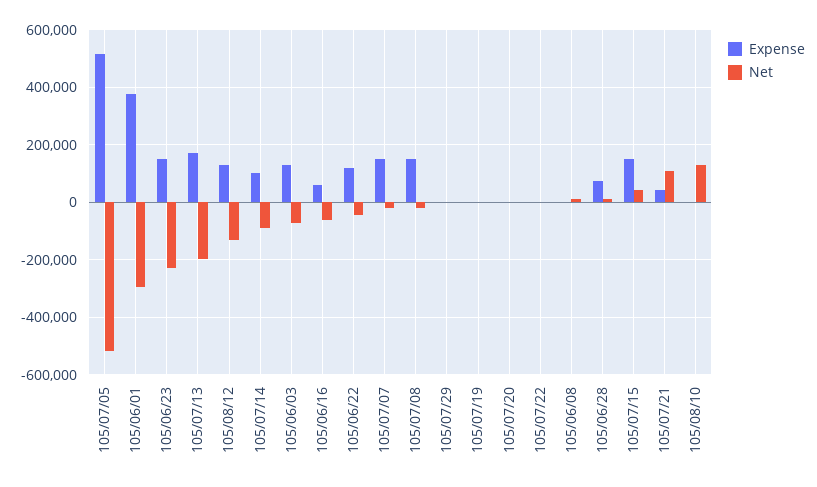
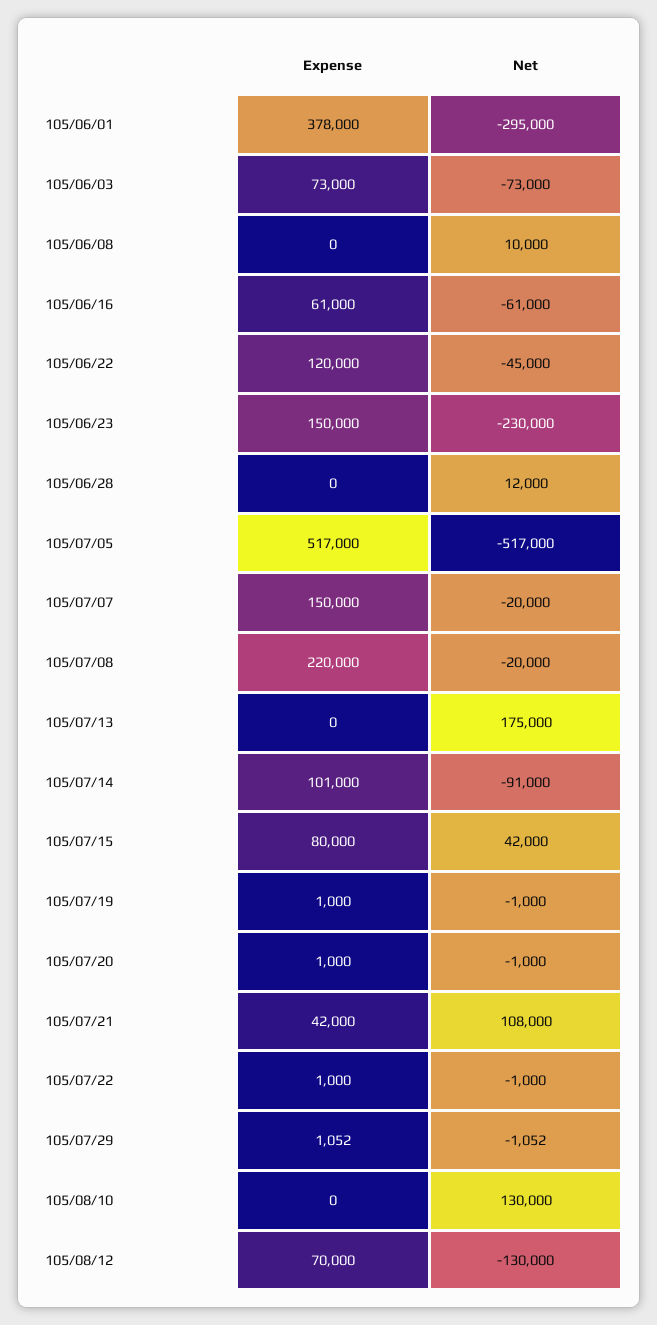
Expense, 105/07/13: 175000 -> 0
Net, 105/07/13: -200000 -> 175000
Expense, 105/08/12: 125000 -> 70000
Expense, 105/06/03: 125000 -> 73000
Expense, 105/07/08: 150000 -> 220000
Expense, 105/06/28: 75000 -> 0
Expense, 105/07/15: 150000 -> 80000

